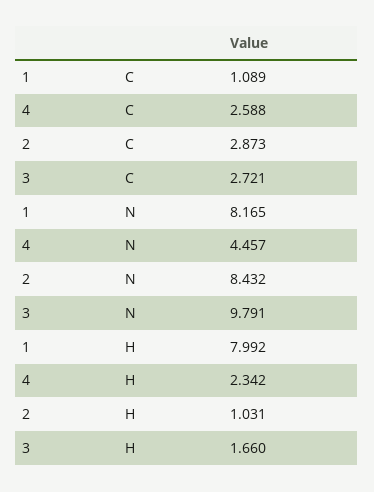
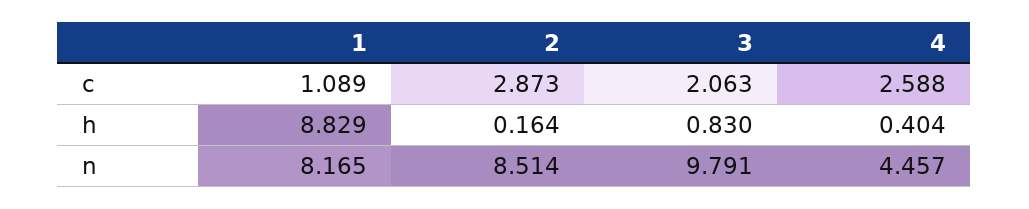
3, C: 2.721 -> 2.063
2, N: 8.432 -> 8.514
1, H: 7.992 -> 8.829
4, H: 2.342 -> 0.404
2, H: 1.031 -> 0.164
3, H: 1.66 -> 0.83

